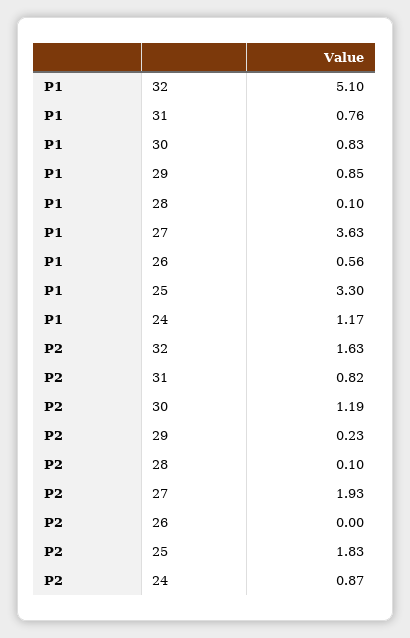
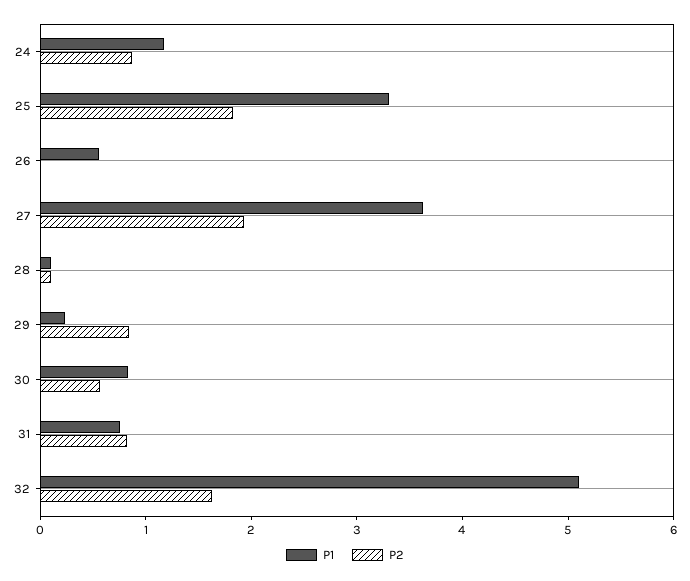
P1, 29: 0.85 -> 0.2
P2, 30: 1.19 -> 0.6
P2, 29: 0.23 -> 0.8

